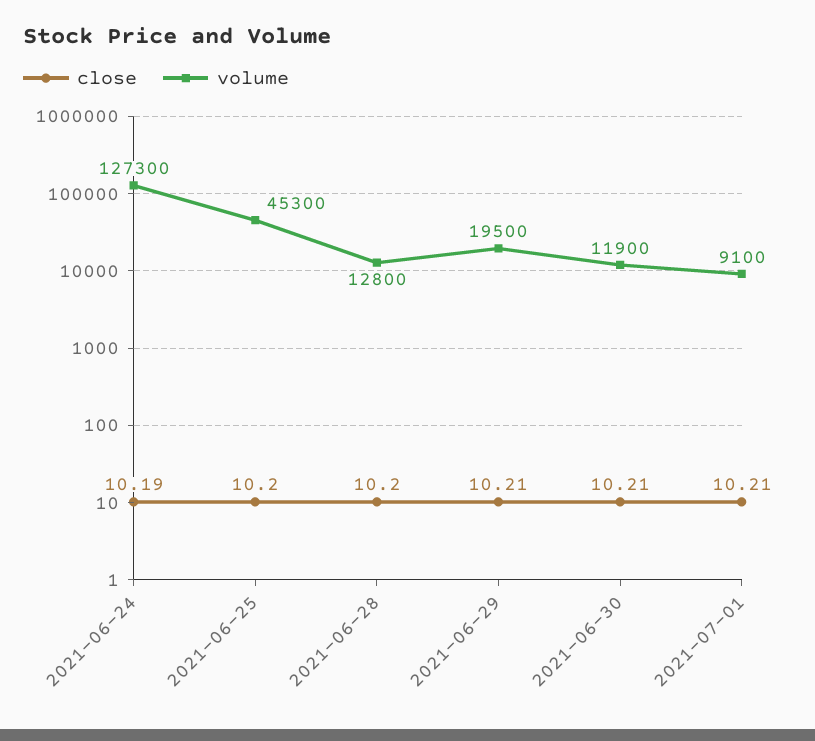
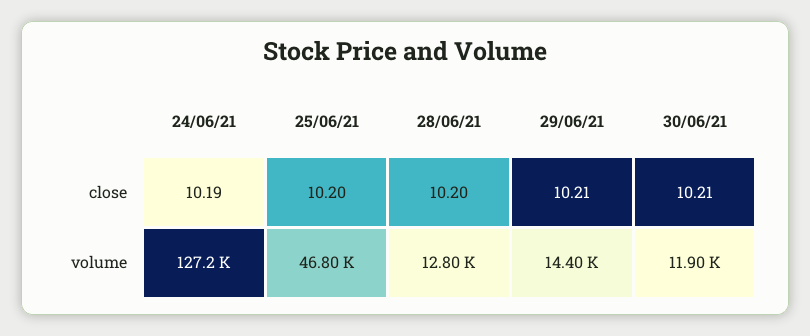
volume, 2021-06-24: 127300 -> 127200
volume, 2021-06-25: 45300 -> 46800
volume, 2021-06-29: 19500 -> 14400
close, 2021-07-01: 10.21 -> none
volume, 2021-07-01: 9100 -> none

